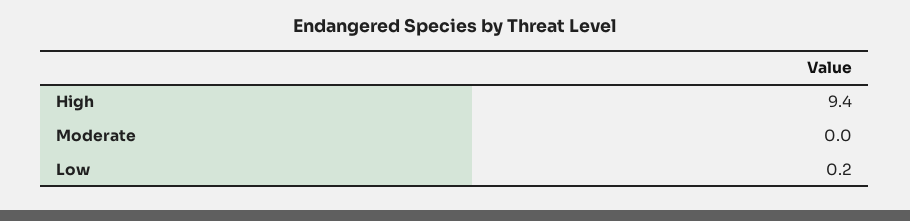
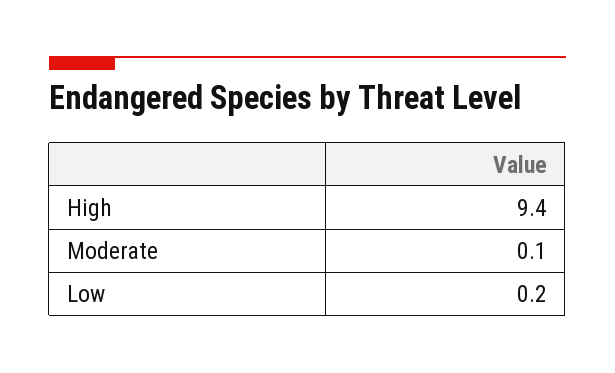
Moderate: 0 -> 0.1

